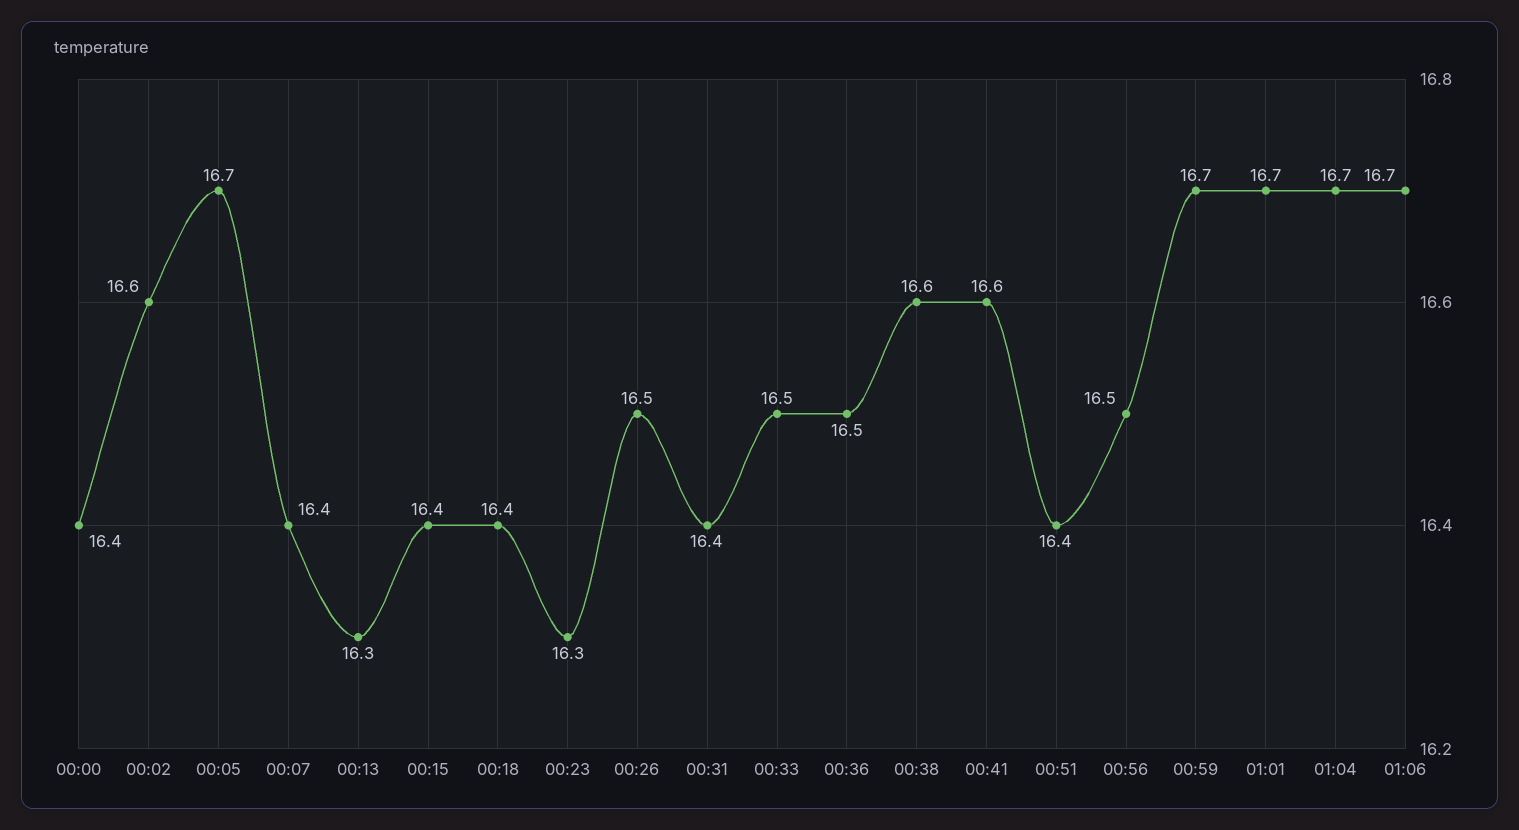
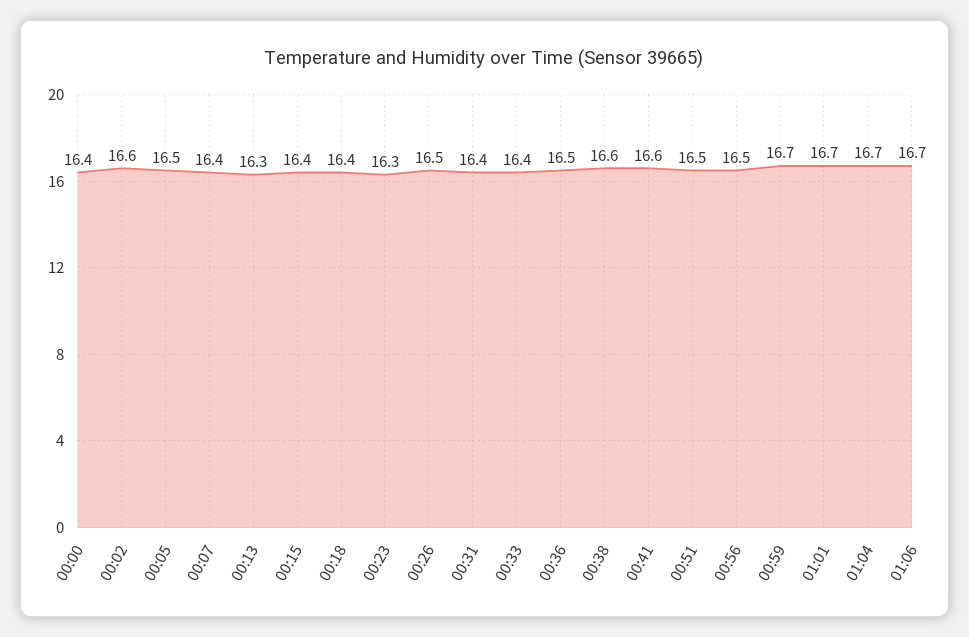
00:05: 16.7 -> 16.5
00:33: 16.5 -> 16.4
00:51: 16.4 -> 16.5

